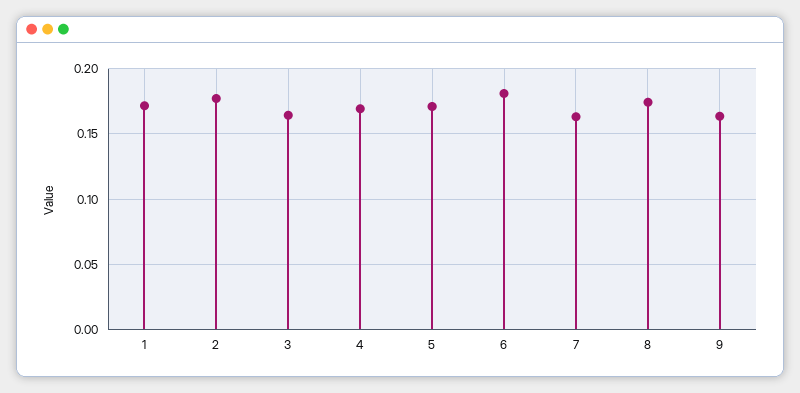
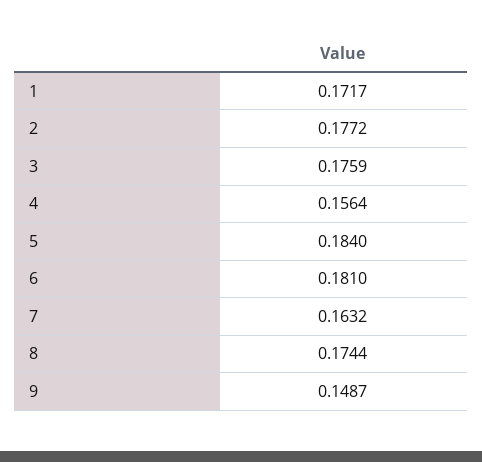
3: 0.165 -> 0.1759
4: 0.17 -> 0.1564
5: 0.17 -> 0.184
9: 0.165 -> 0.1487

